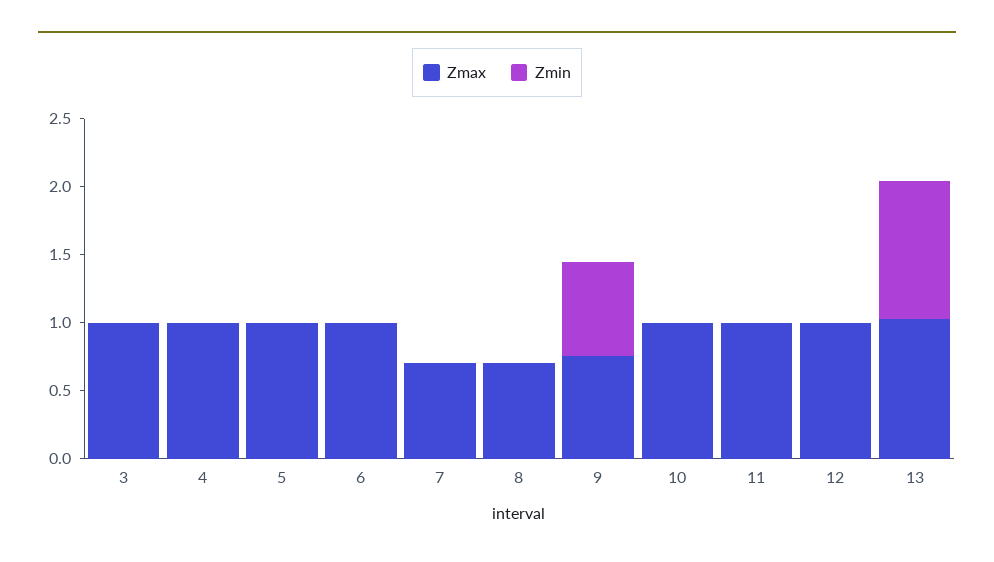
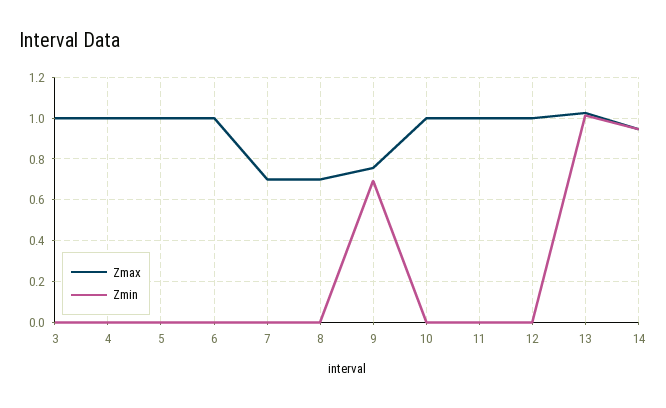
Zmax, 14: none -> 0.95
Zmin, 14: none -> 0.95

